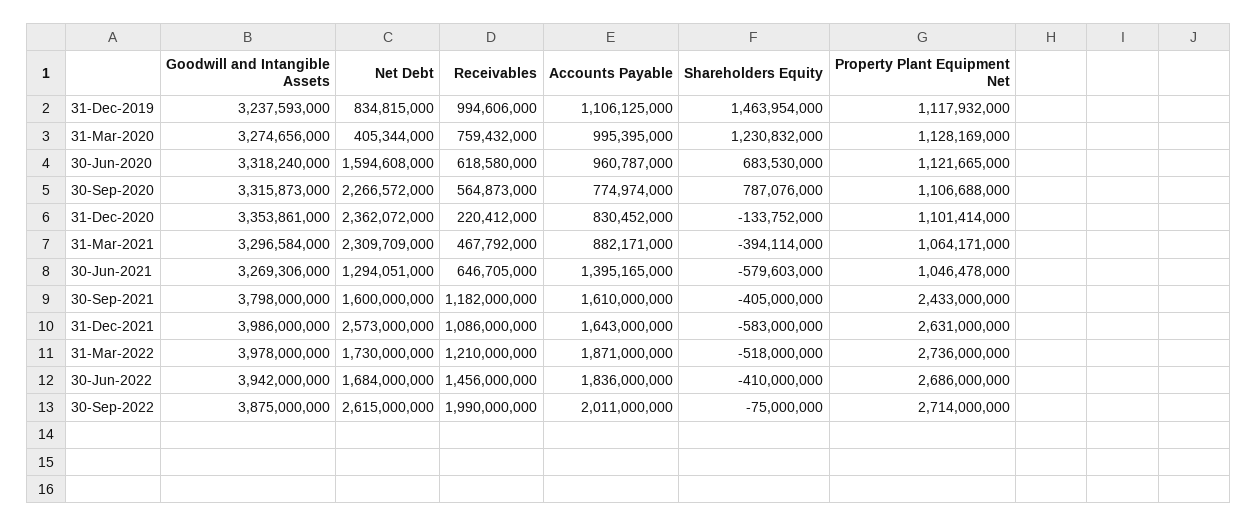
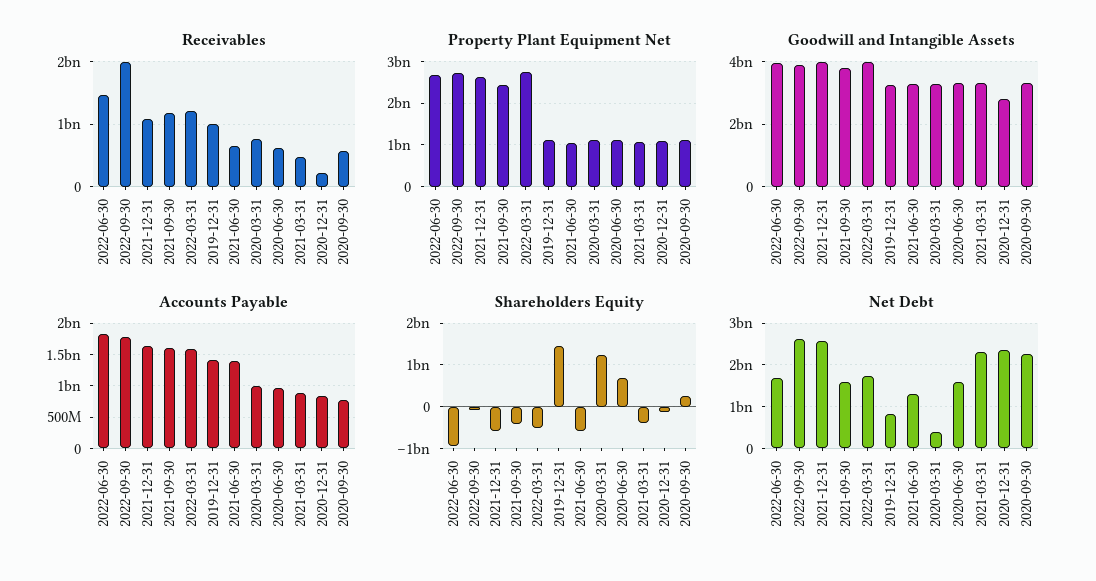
Accounts Payable, 31-Dec-2019: 1106125000 -> 1400000000
Shareholders Equity, 30-Sep-2020: 787076000 -> 200000000
Goodwill and Intangible Assets, 31-Dec-2020: 3353861000 -> 2800000000
Accounts Payable, 31-Mar-2022: 1871000000 -> 1600000000
Shareholders Equity, 30-Jun-2022: -410000000 -> -1000000000
Accounts Payable, 30-Sep-2022: 2011000000 -> 1800000000

